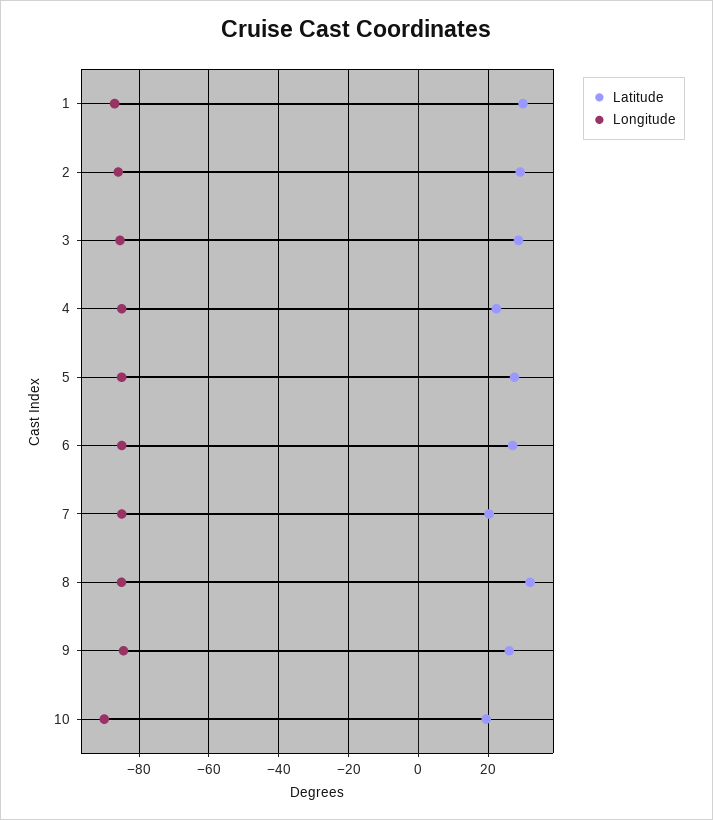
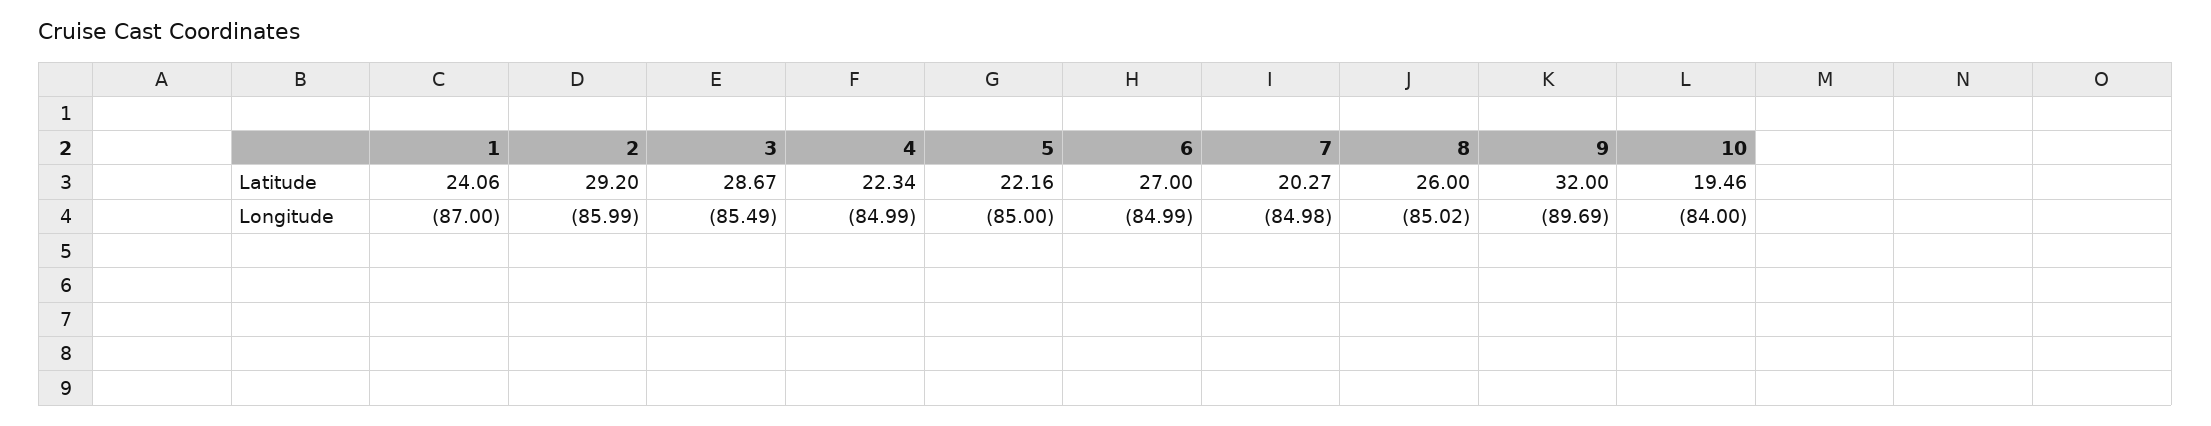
Latitude, 1: 30 -> 24.06
Latitude, 5: 28 -> 22.16
Latitude, 8: 32 -> 26
Latitude, 9: 26 -> 32
Longitude, 9: -84 -> -89.69
Longitude, 10: -90 -> -84

